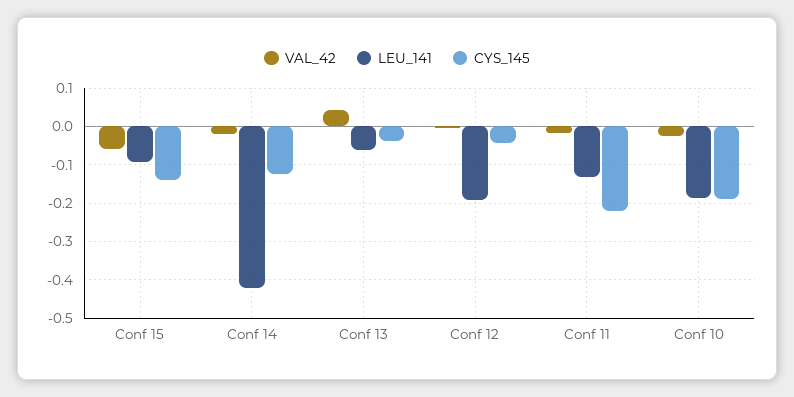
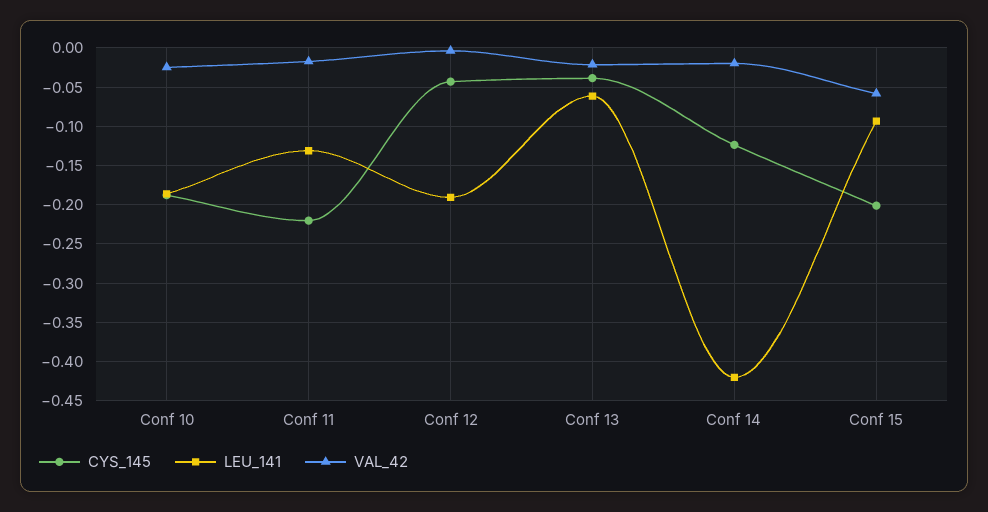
CYS_145, Conf 15: -0.14 -> -0.2
VAL_42, Conf 13: 0.04 -> -0.02

